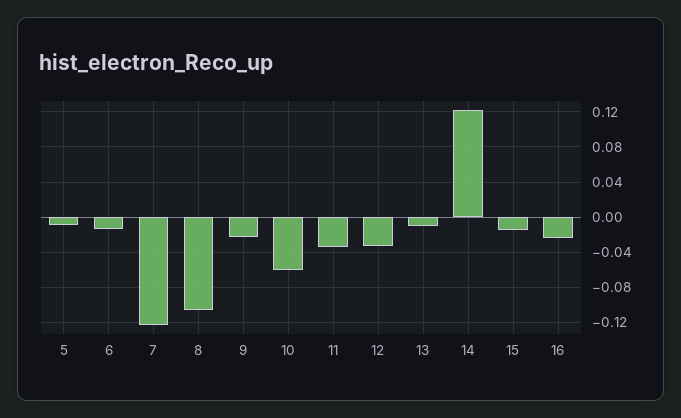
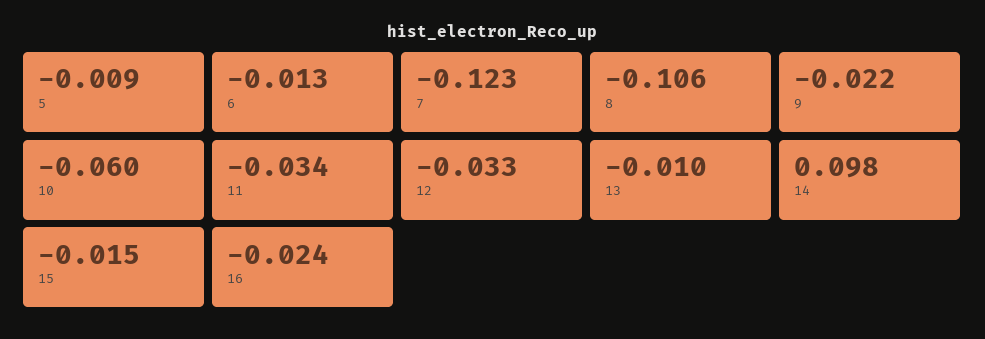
14: 0.12 -> 0.098

